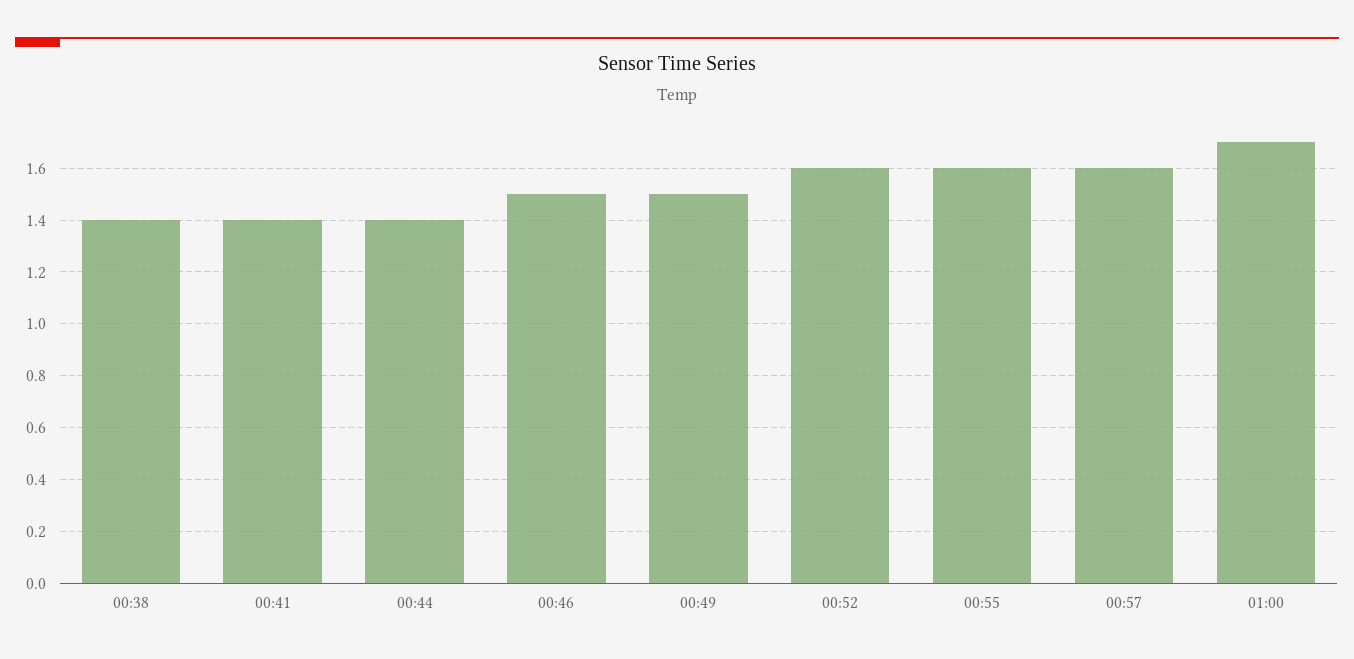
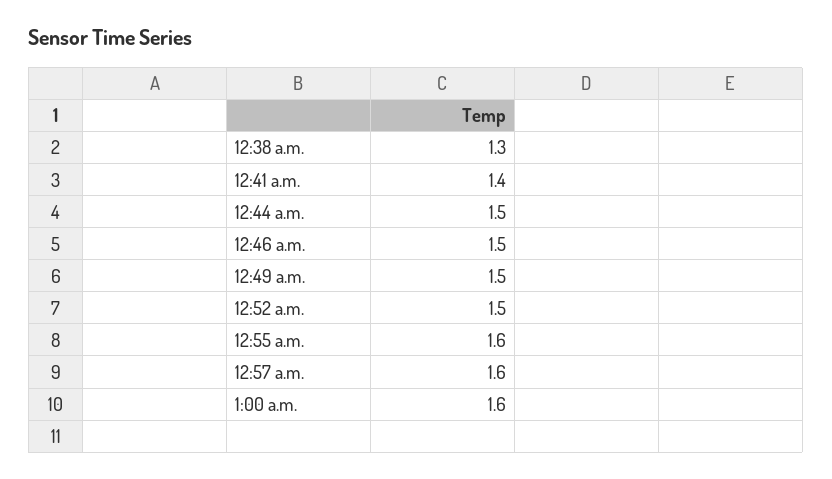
00:38: 1.4 -> 1.3
00:44: 1.4 -> 1.5
00:52: 1.6 -> 1.5
01:00: 1.7 -> 1.6

